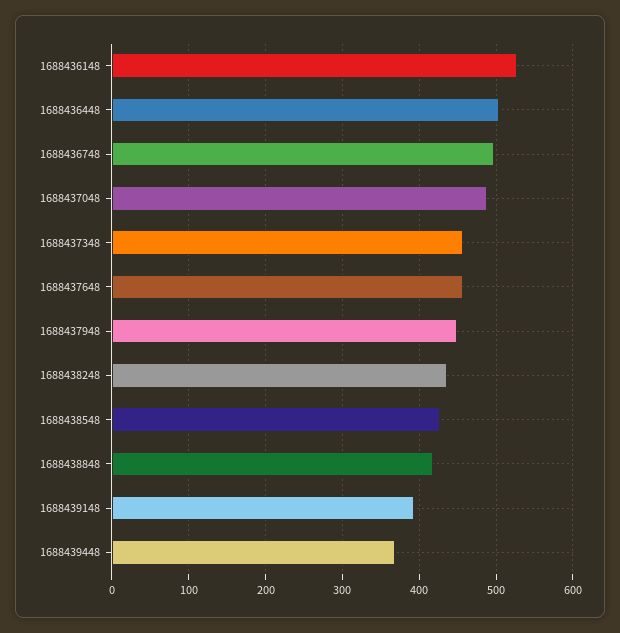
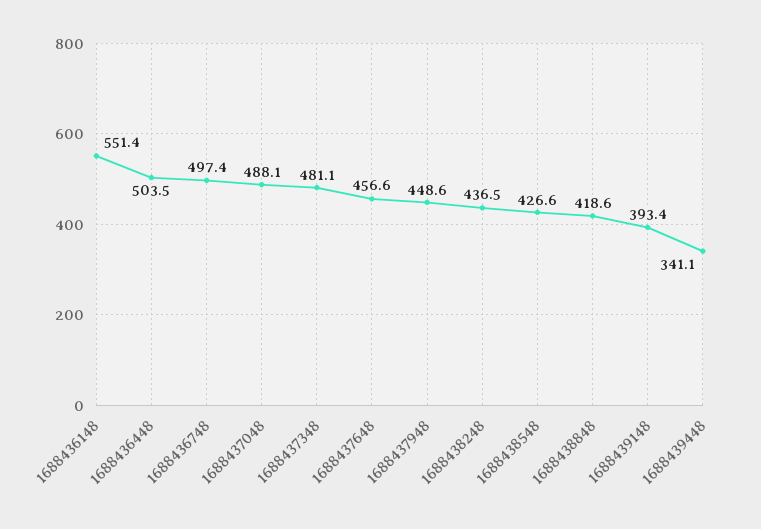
1688436148: 530 -> 551.4
1688437348: 460 -> 481.1
1688439448: 370 -> 341.1

